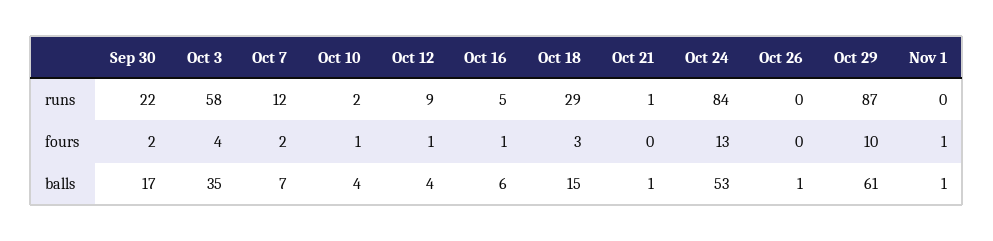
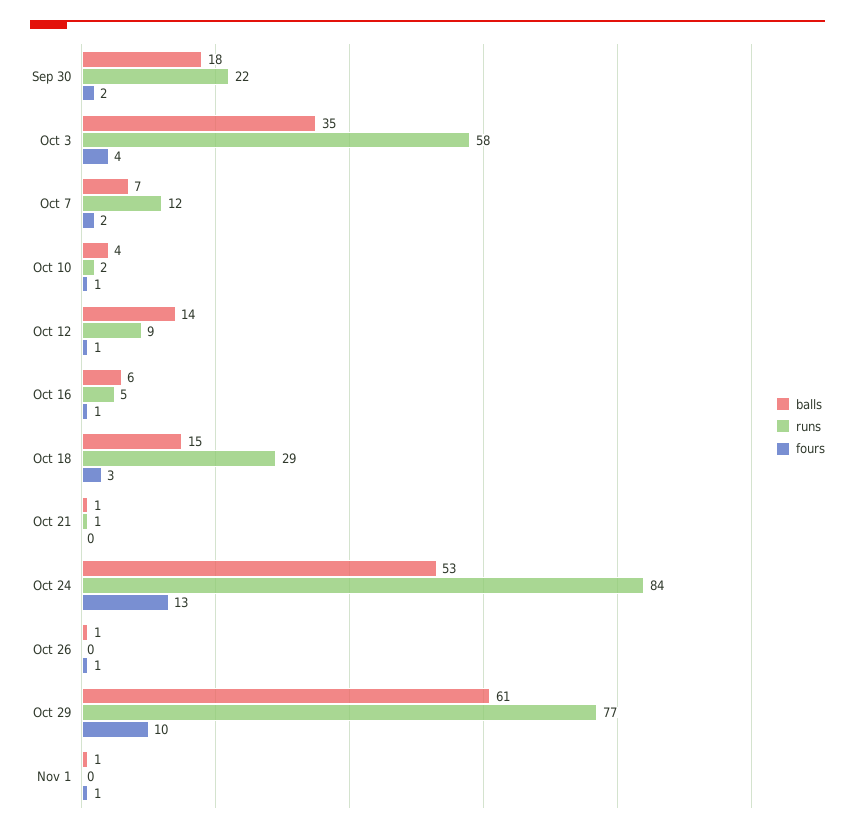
runs, Oct 29: 87 -> 77
fours, Oct 26: 0 -> 1
balls, Sep 30: 17 -> 18
balls, Oct 12: 4 -> 14

